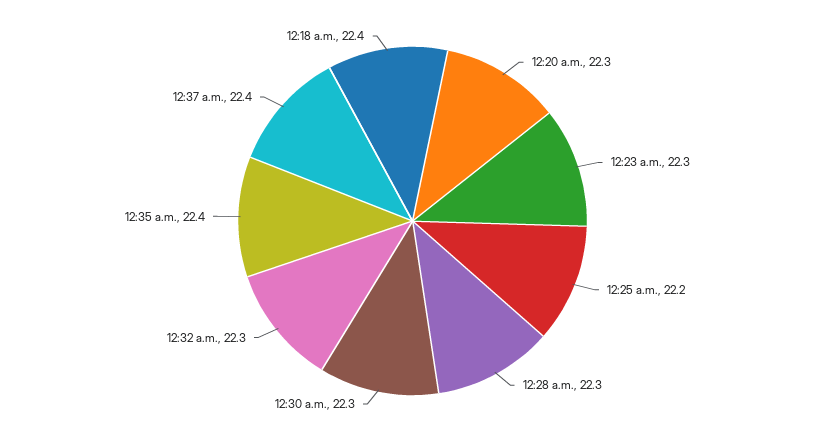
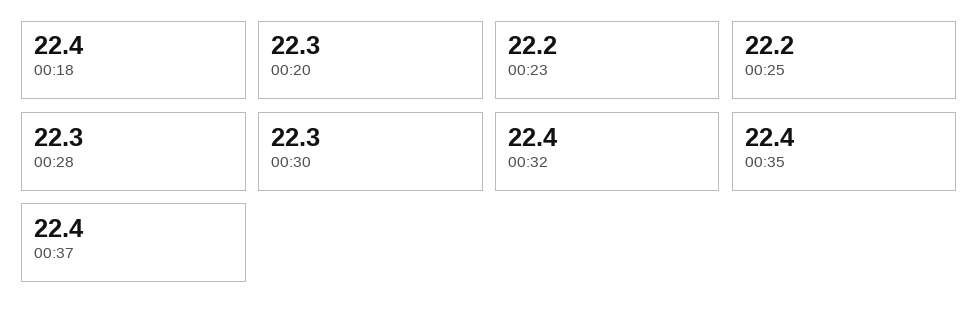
12:23 a.m.: 22.3 -> 22.2
12:32 a.m.: 22.3 -> 22.4

